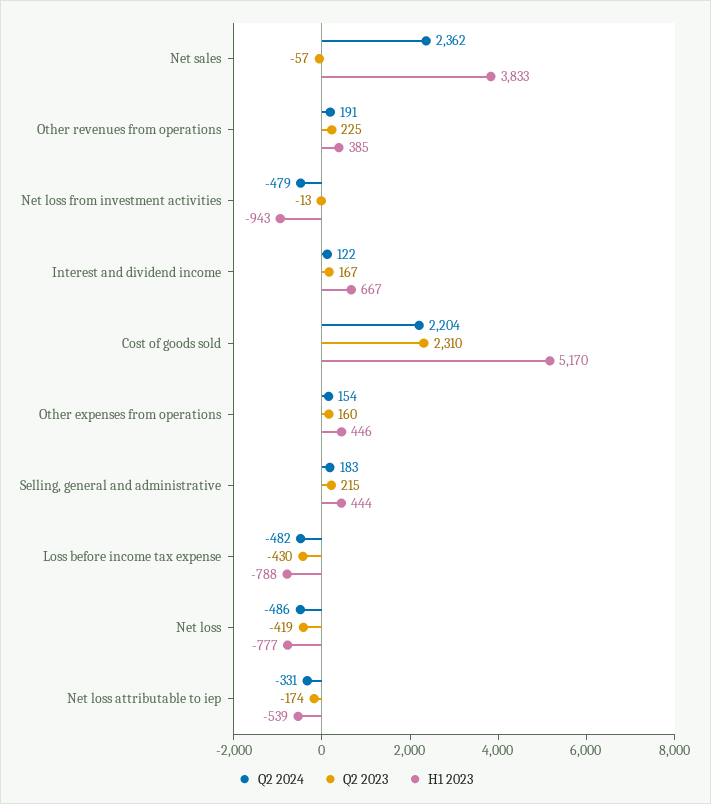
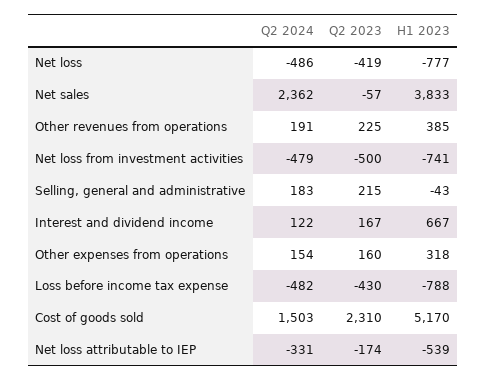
Q2 2023, Net loss from investment activities: -13 -> -500
H1 2023, Net loss from investment activities: -943 -> -741
Q2 2024, Cost of goods sold: 2204 -> 1503
H1 2023, Other expenses from operations: 446 -> 318
H1 2023, Selling, general and administrative: 444 -> -43

